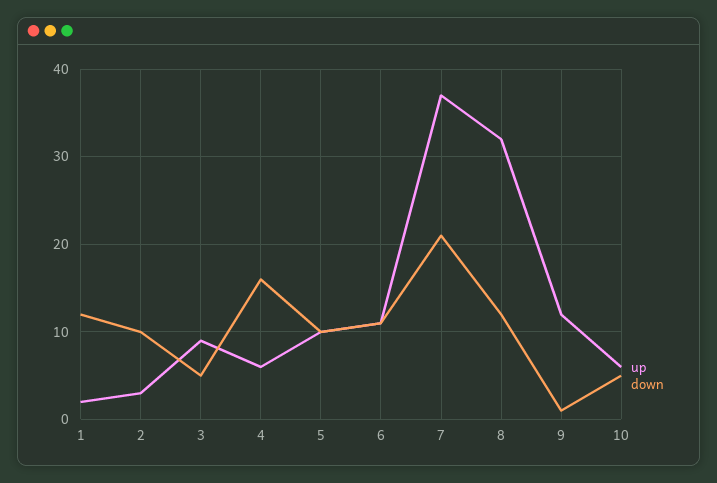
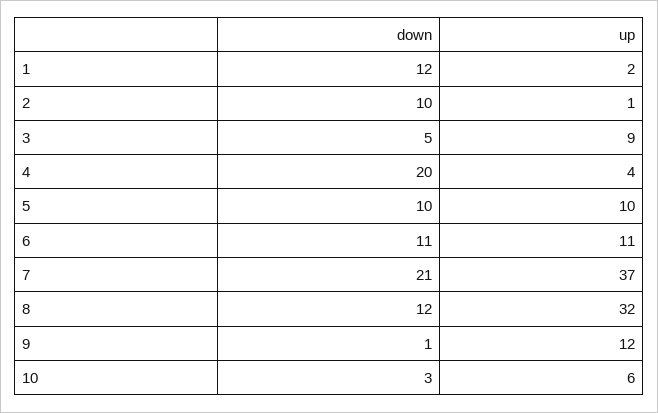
up, 2: 3 -> 1
up, 4: 6 -> 4
down, 4: 16 -> 20
down, 10: 5 -> 3

